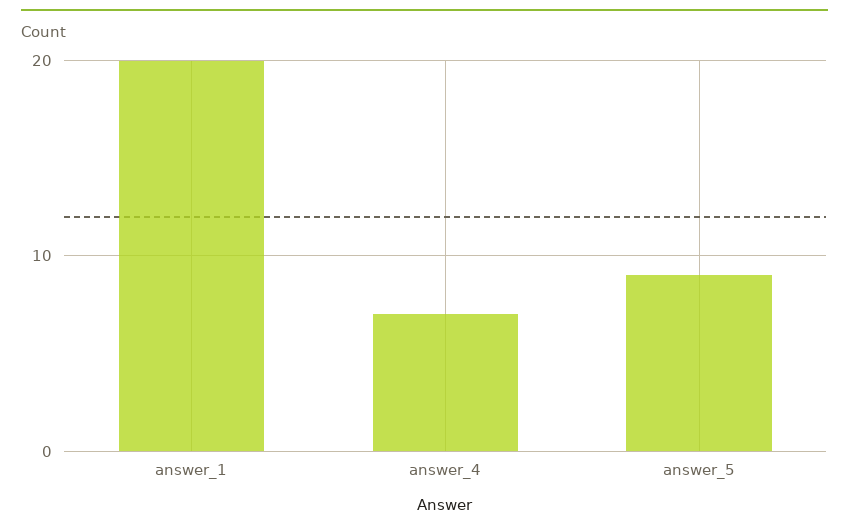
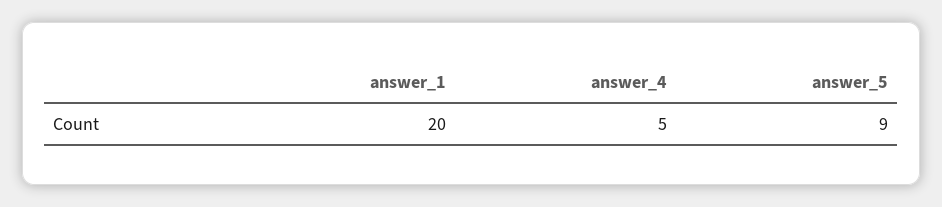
answer_4: 7 -> 5

